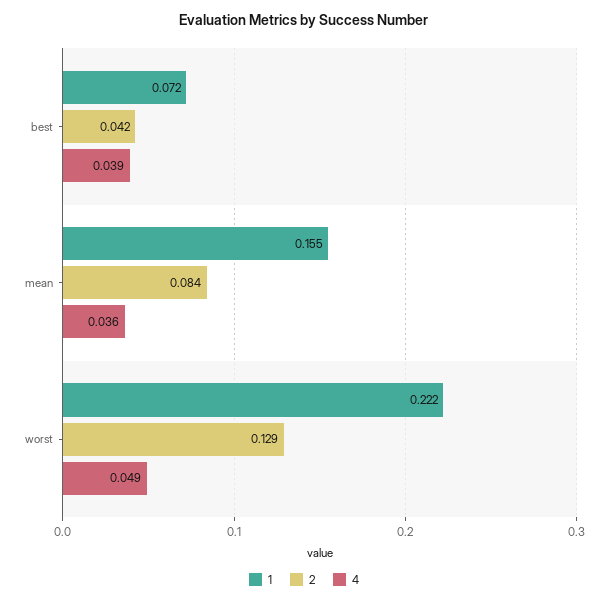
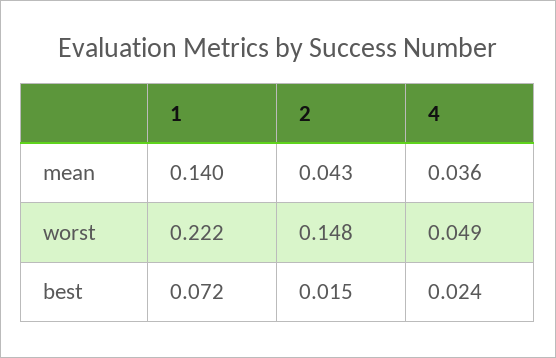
2, best: 0.042 -> 0.015
4, best: 0.039 -> 0.024
1, mean: 0.155 -> 0.14
2, mean: 0.084 -> 0.043
2, worst: 0.129 -> 0.148

